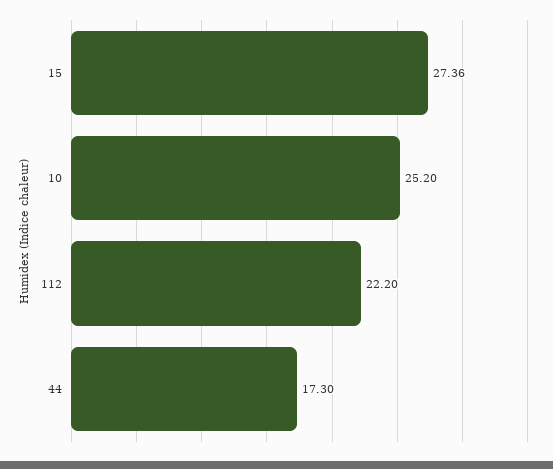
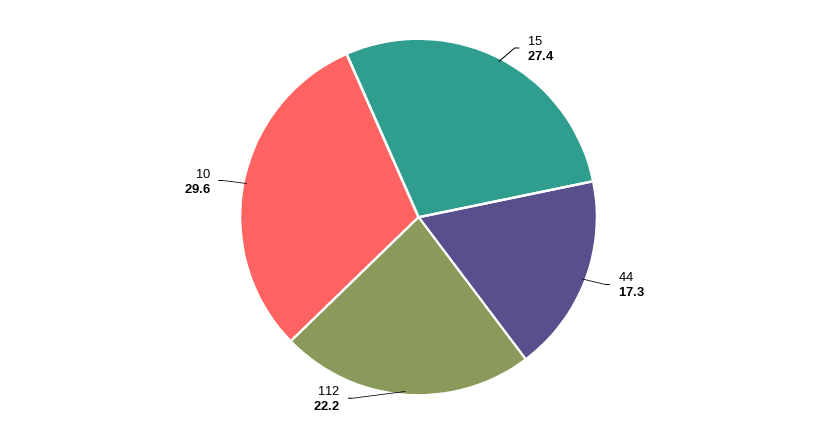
10: 25.2 -> 29.6

